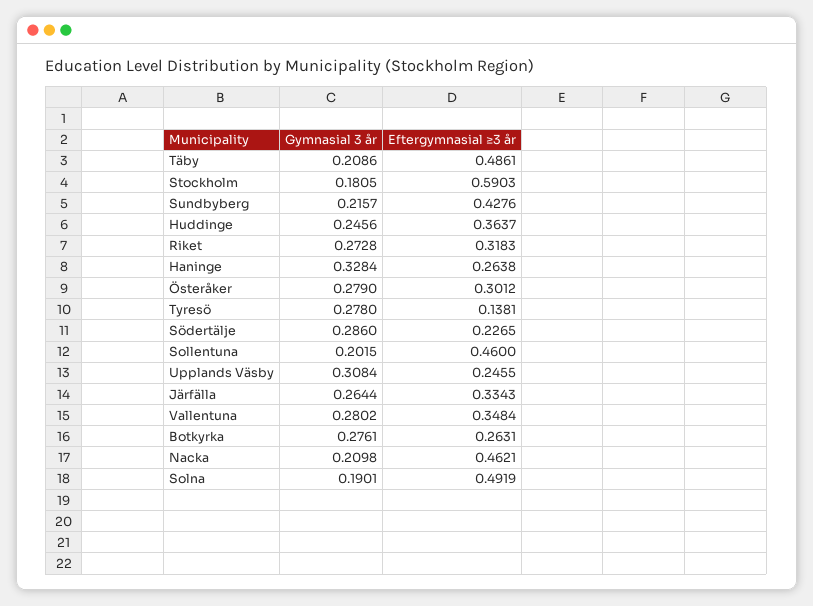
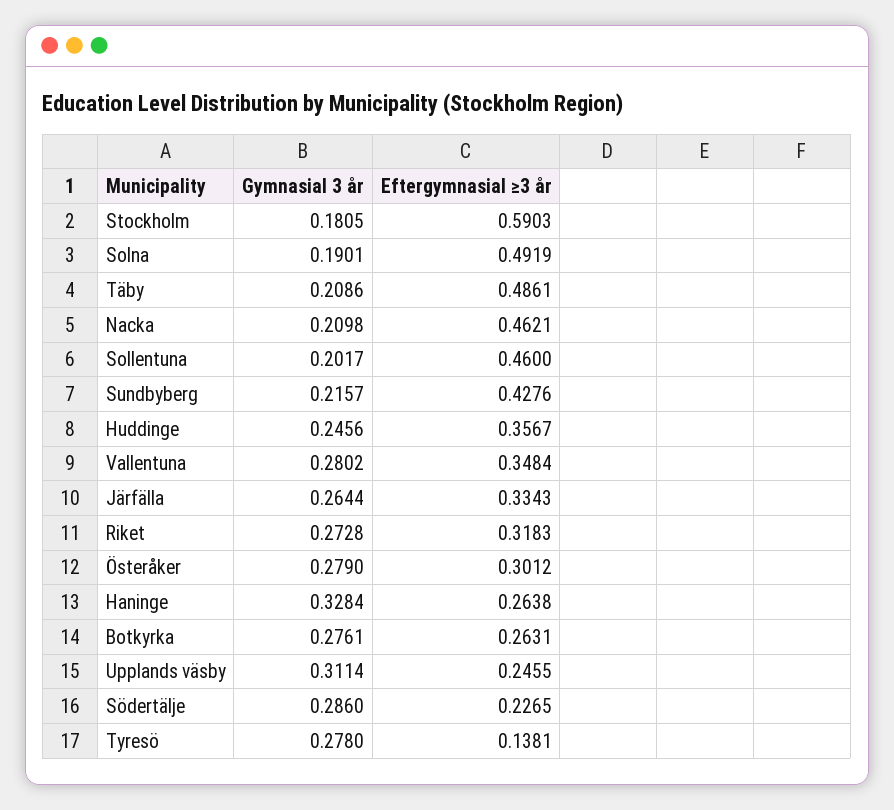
Eftergymnasial ≥3 år, Huddinge: 0.3637 -> 0.3567
Gymnasial 3 år, Sollentuna: 0.2015 -> 0.2017
Gymnasial 3 år, Upplands Väsby: 0.3084 -> 0.3114

